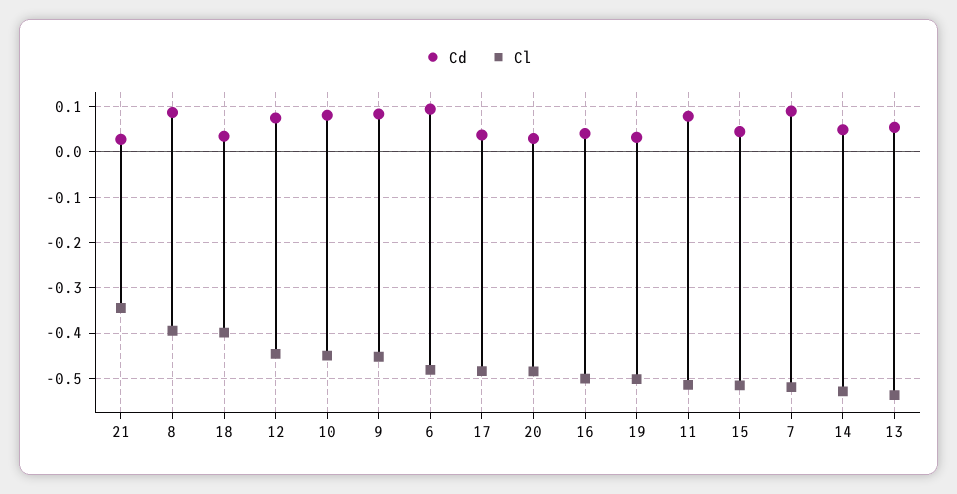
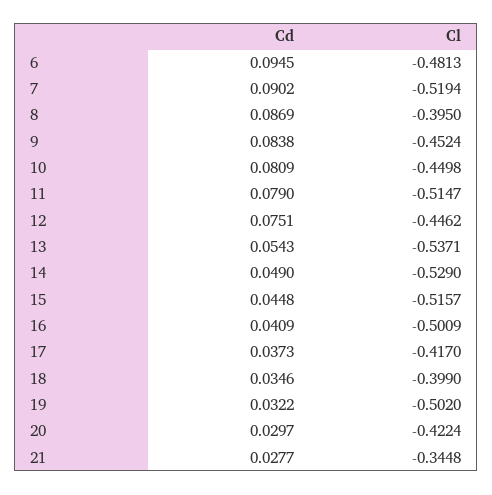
Cl, 17: -0.48 -> -0.417
Cl, 20: -0.48 -> -0.4224

